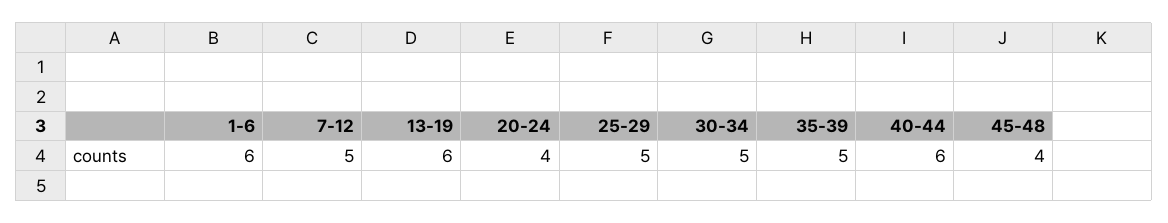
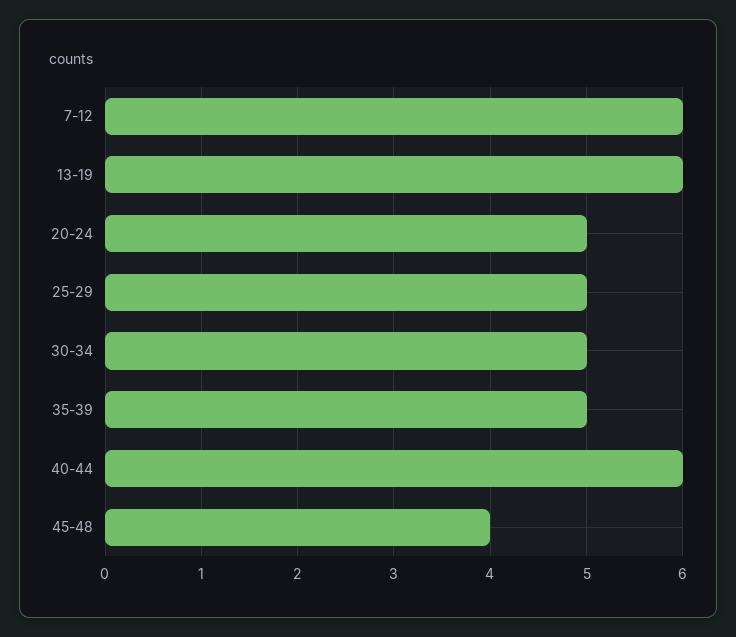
1-6: 6 -> none
7-12: 5 -> 6
20-24: 4 -> 5

